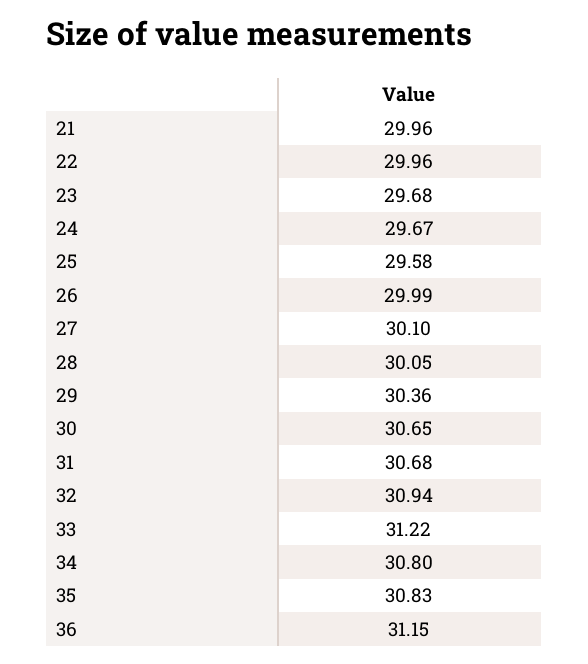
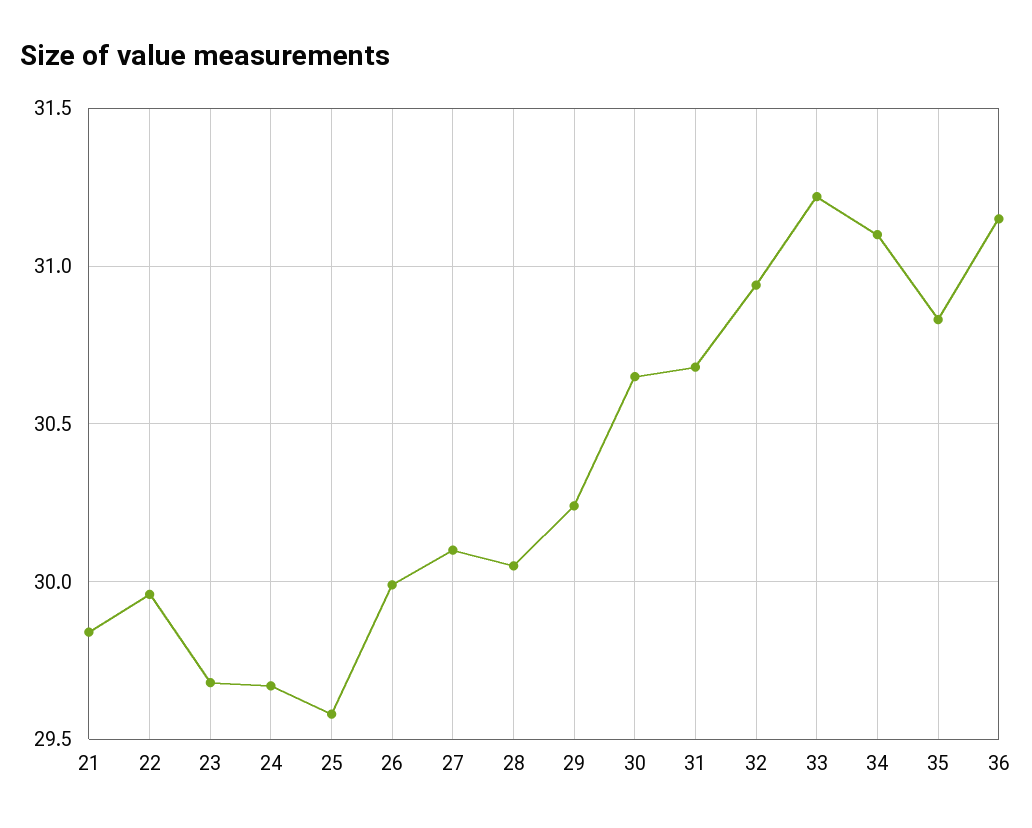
21: 29.96 -> 29.85
29: 30.36 -> 30.25
34: 30.8 -> 31.1

